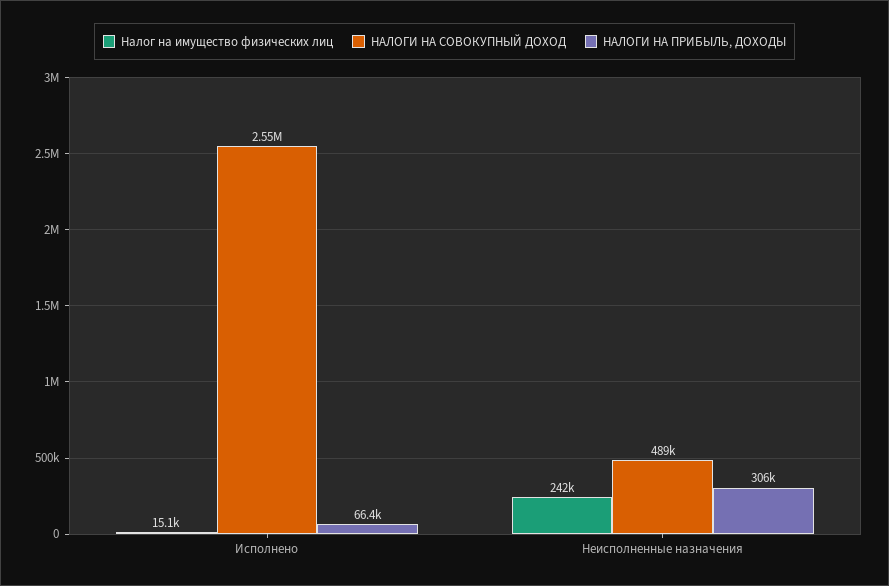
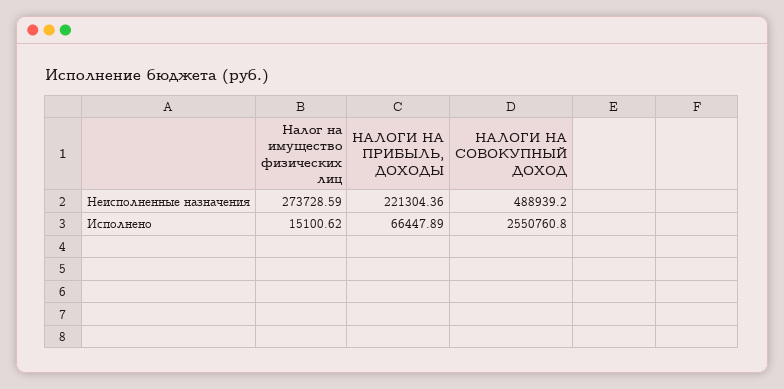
Налог на имущество физических лиц, Неисполненные назначения: 242000 -> 273728.59
НАЛОГИ НА ПРИБЫЛЬ, ДОХОДЫ, Неисполненные назначения: 306000 -> 221304.36

